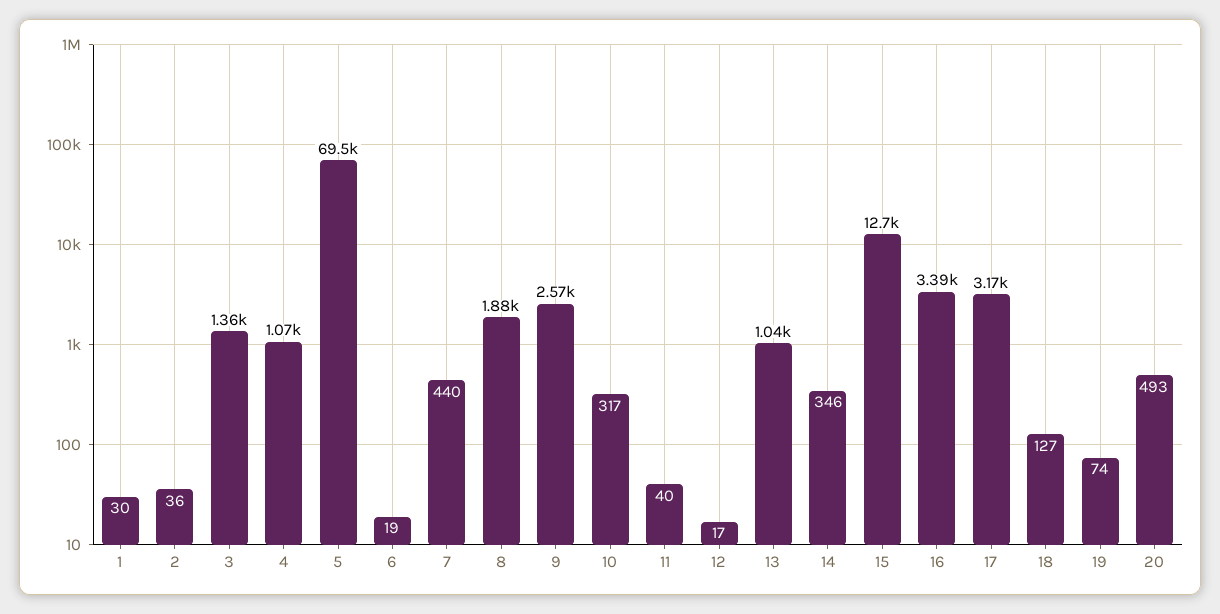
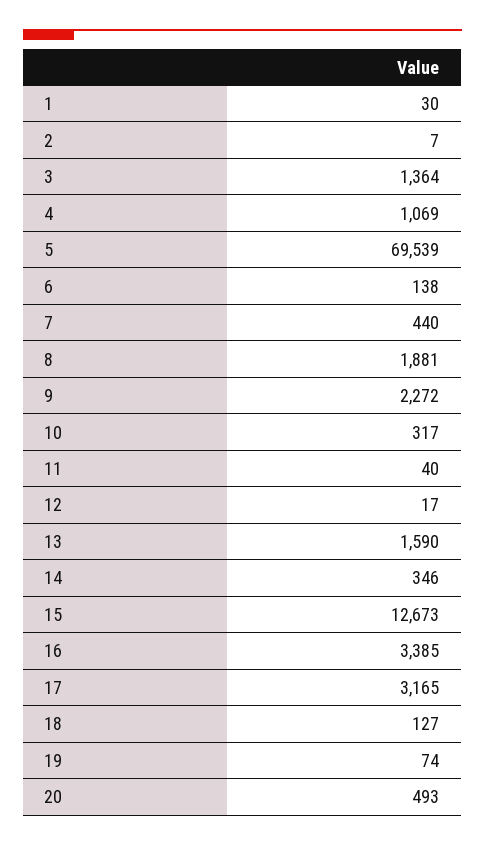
2: 36 -> 7
6: 19 -> 138
9: 2570 -> 2272
13: 1040 -> 1590

